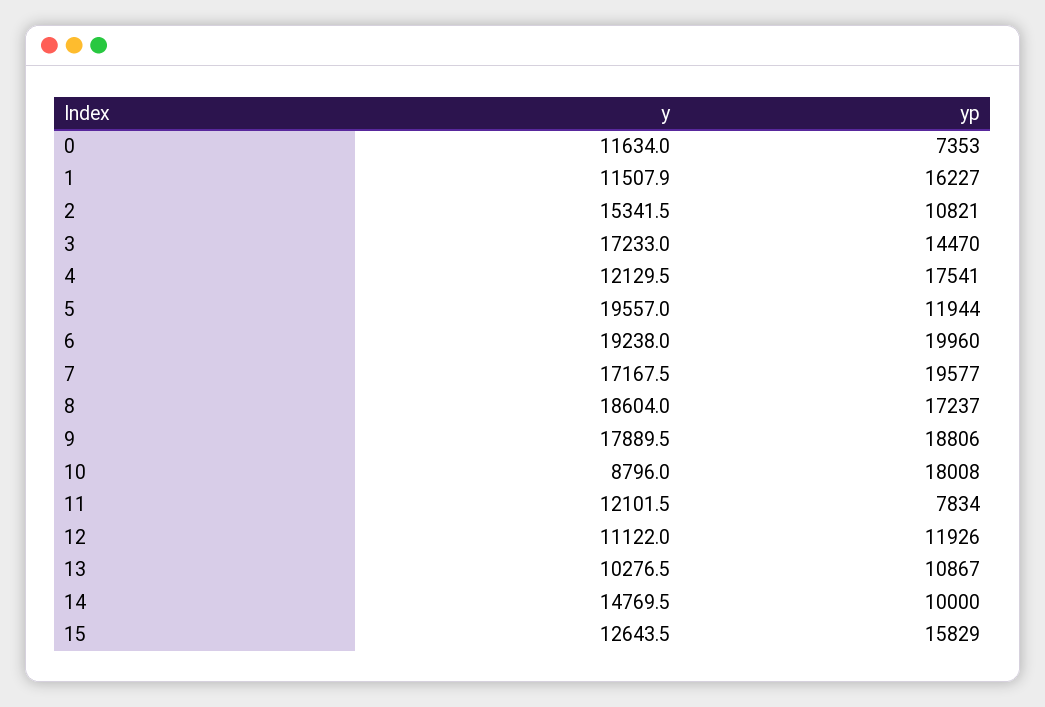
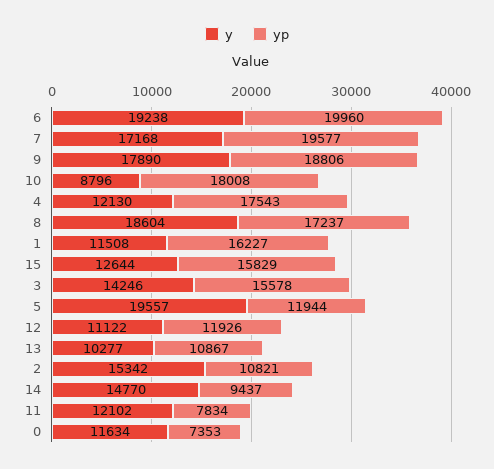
y, 3: 17233 -> 14246
yp, 3: 14470 -> 15578
yp, 4: 17541 -> 17543
yp, 14: 10000 -> 9437

